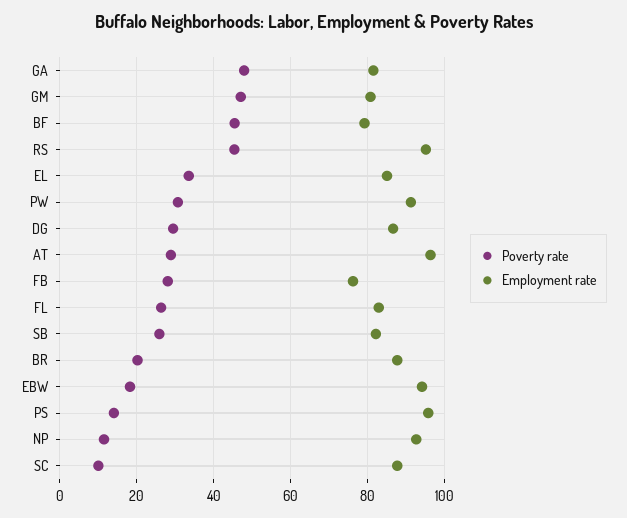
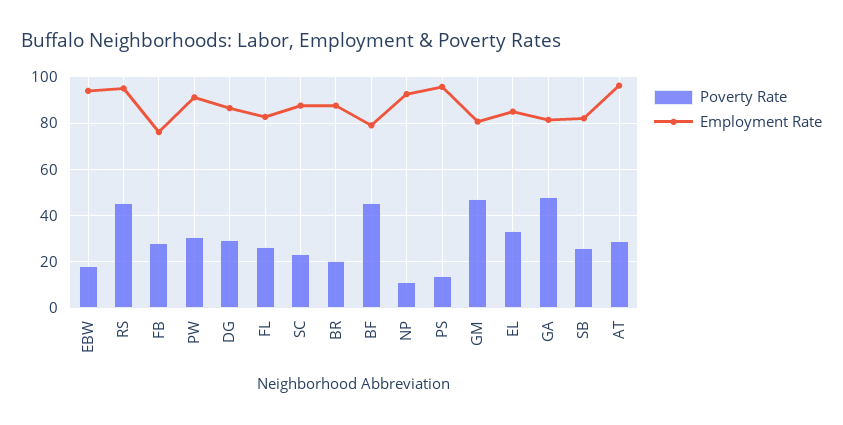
Poverty rate, SC: 10 -> 25

